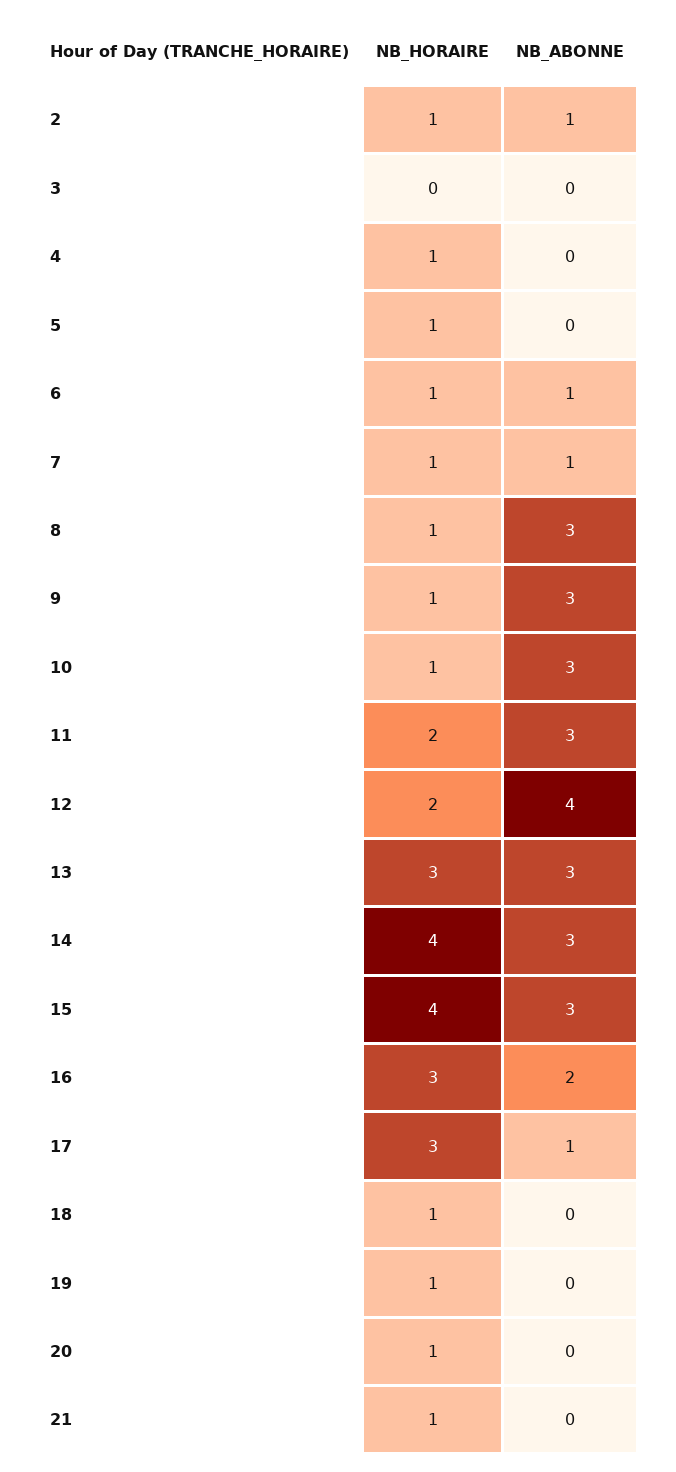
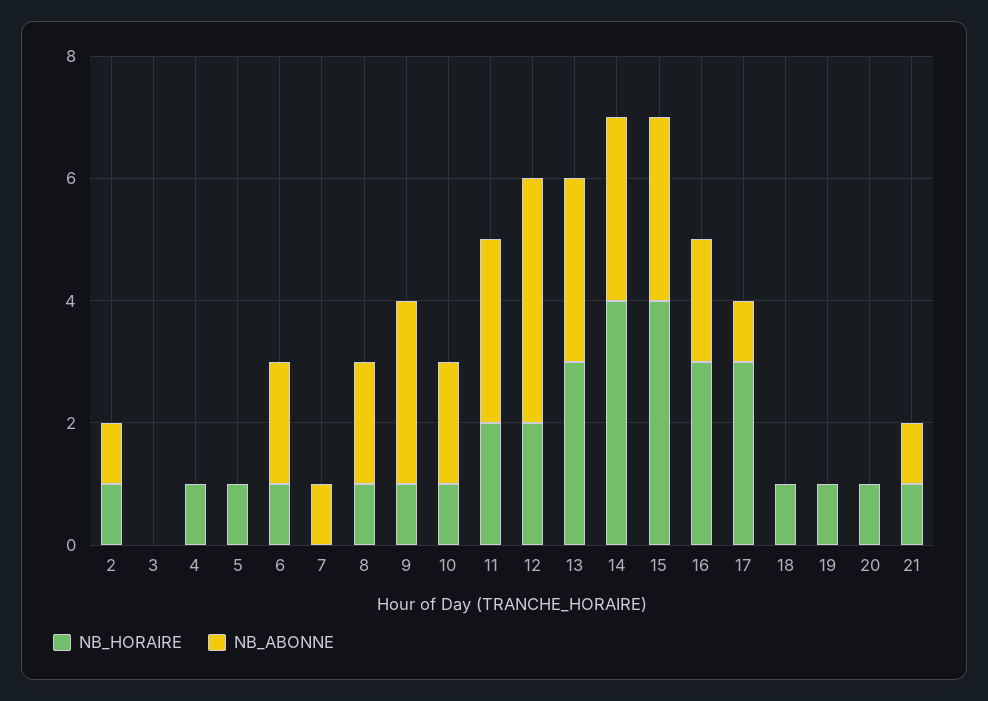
NB_ABONNE, 6: 1 -> 2
NB_HORAIRE, 7: 1 -> 0
NB_ABONNE, 8: 3 -> 2
NB_ABONNE, 10: 3 -> 2
NB_ABONNE, 21: 0 -> 1

